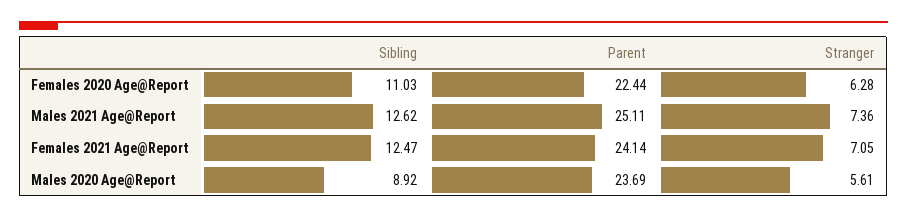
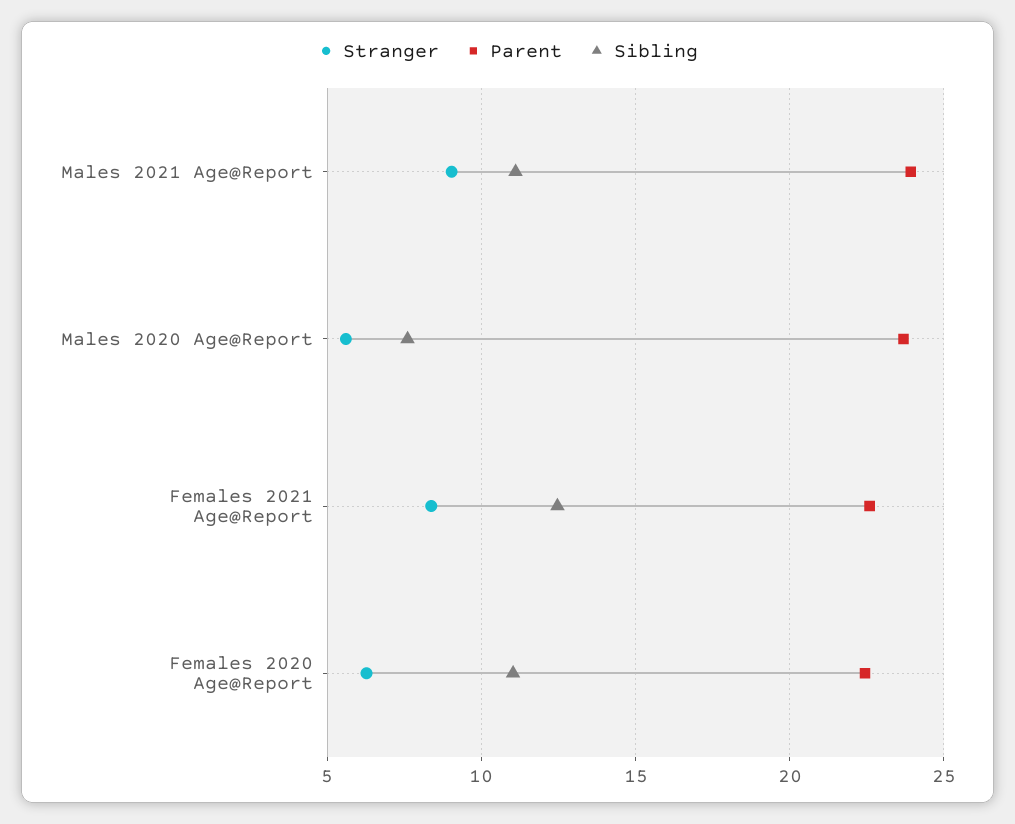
Sibling, Males 2021 Age@Report: 12.62 -> 11
Parent, Males 2021 Age@Report: 25.11 -> 24
Stranger, Males 2021 Age@Report: 7.36 -> 9
Parent, Females 2021 Age@Report: 24.14 -> 22.5
Stranger, Females 2021 Age@Report: 7.05 -> 8.5
Sibling, Males 2020 Age@Report: 8.92 -> 7.5

